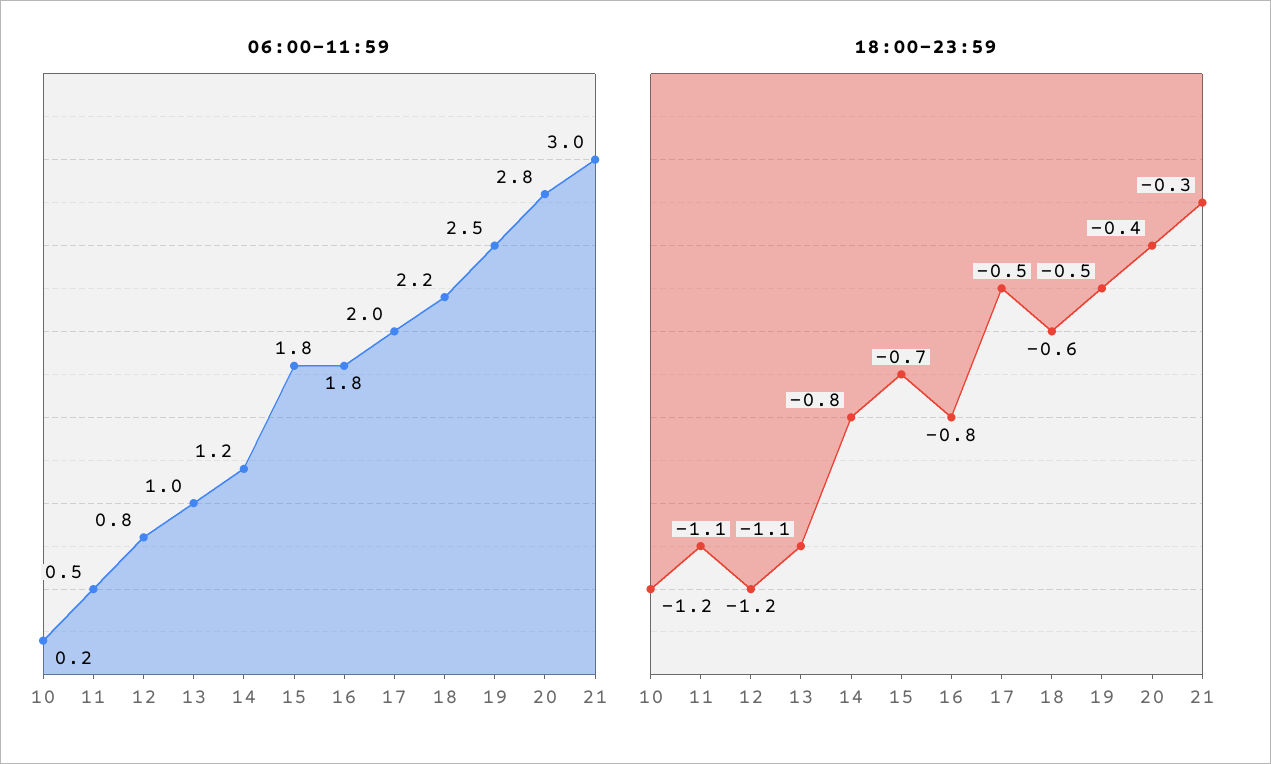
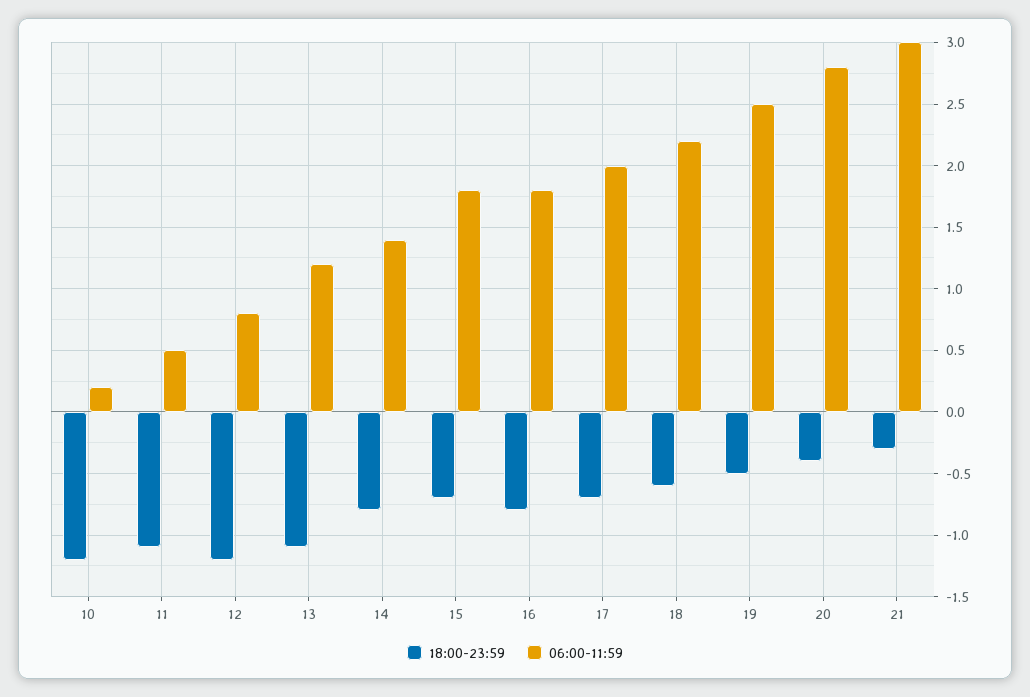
06:00-11:59, 13: 1 -> 1.2
06:00-11:59, 14: 1.2 -> 1.4
18:00-23:59, 17: -0.5 -> -0.7

